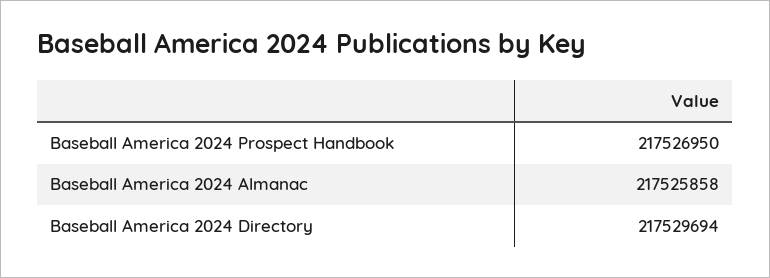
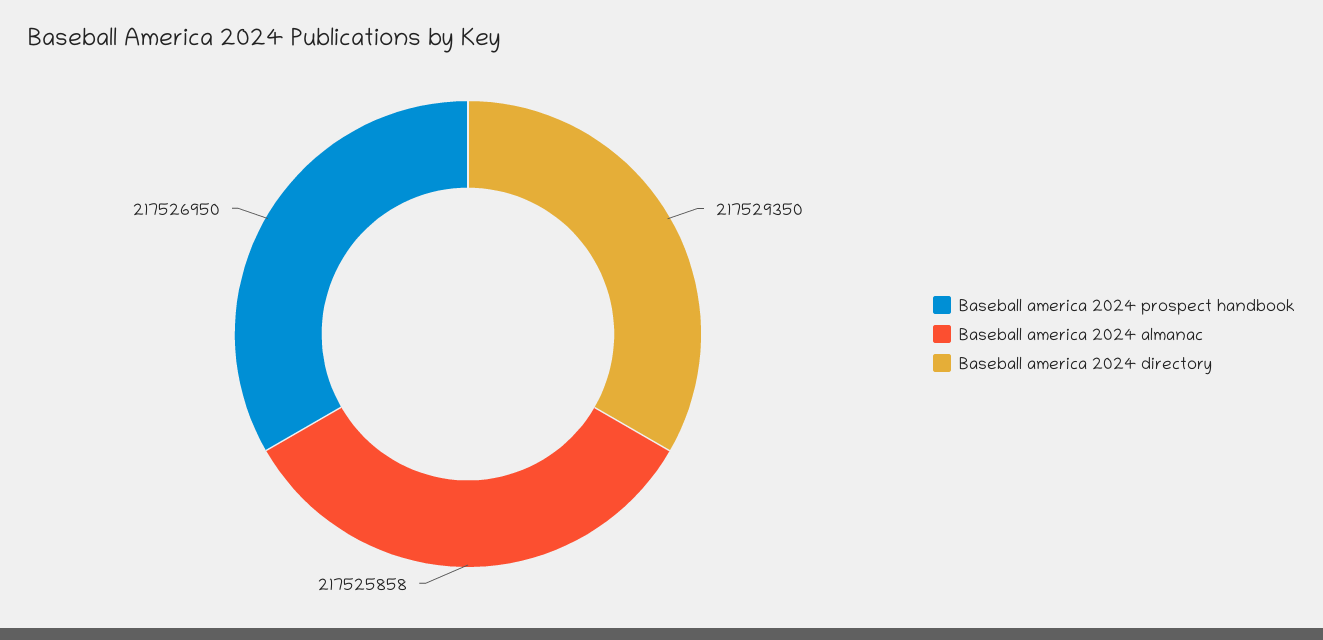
Baseball America 2024 Directory: 217529694 -> 217529350

